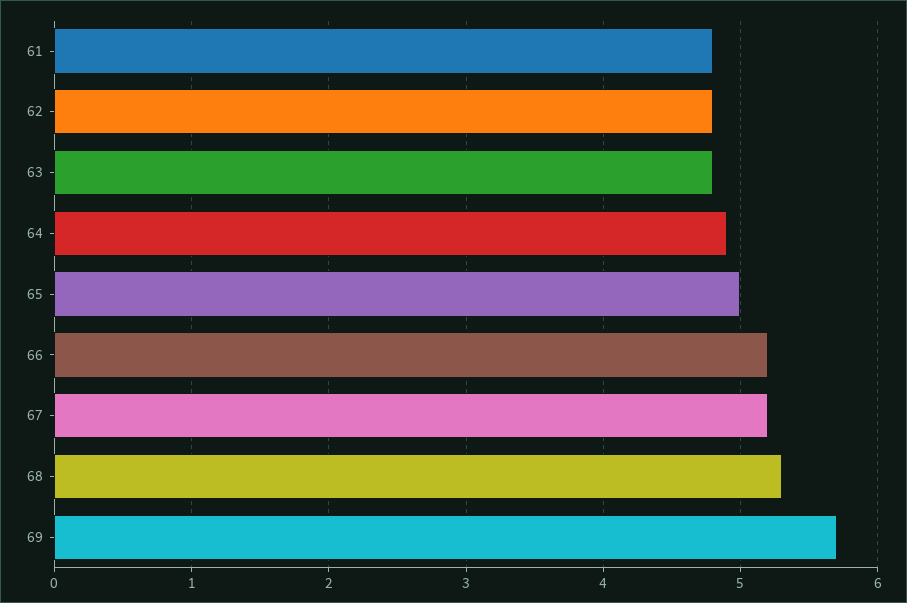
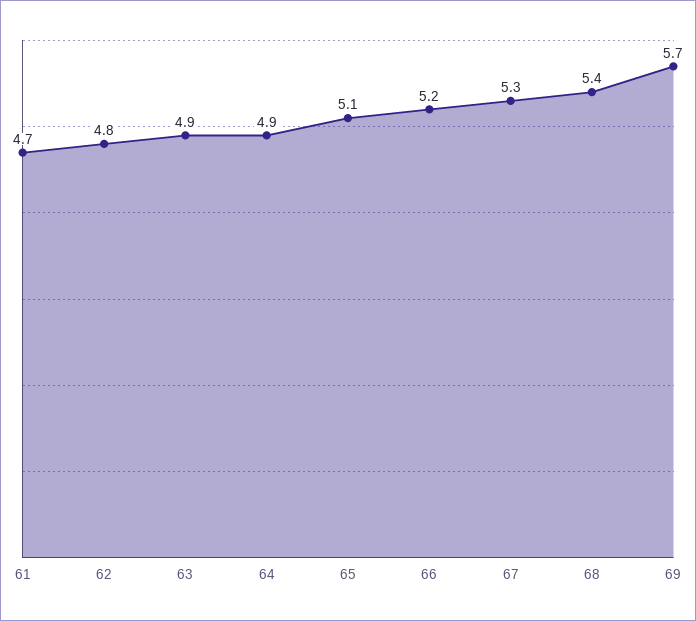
61: 4.8 -> 4.7
63: 4.8 -> 4.9
65: 5 -> 5.1
67: 5.2 -> 5.3
68: 5.3 -> 5.4

